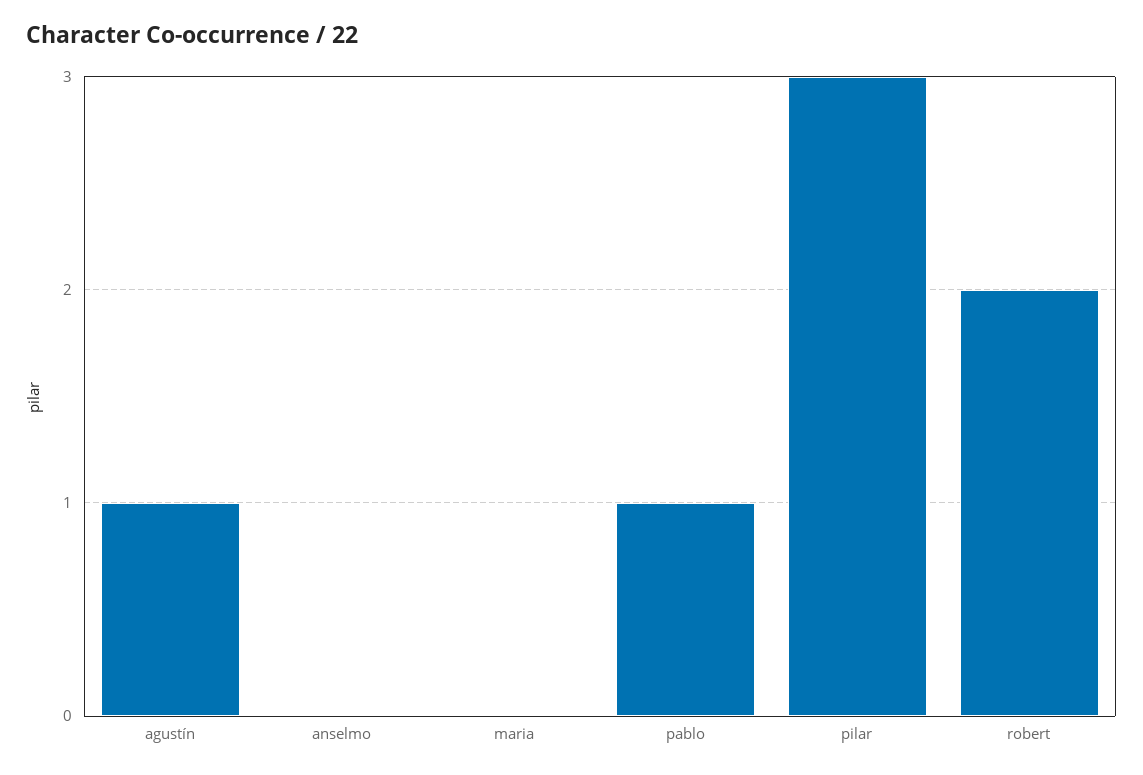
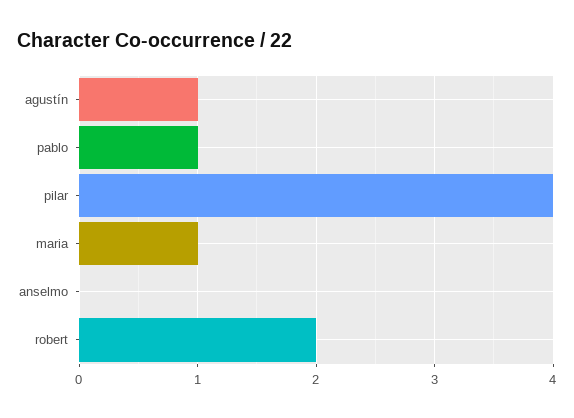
maria: 0 -> 1
pilar: 3 -> 4

